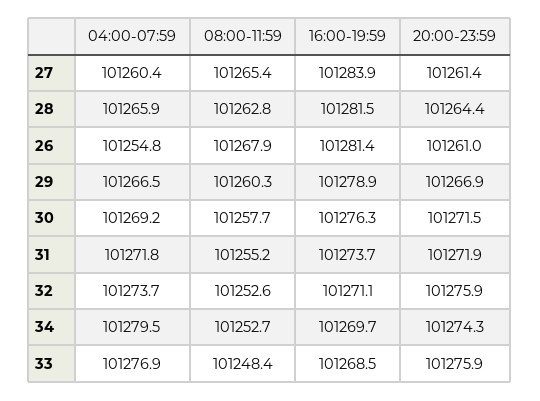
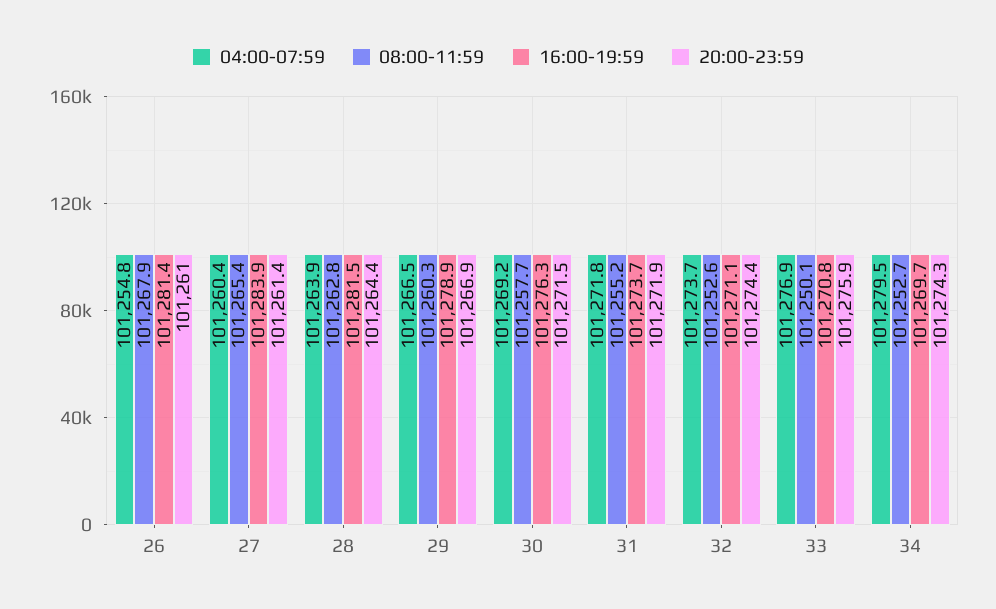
04:00-07:59, 28: 101265.9 -> 101263.9
20:00-23:59, 32: 101275.9 -> 101274.4
08:00-11:59, 33: 101248.4 -> 101250.1
16:00-19:59, 33: 101268.5 -> 101270.8

